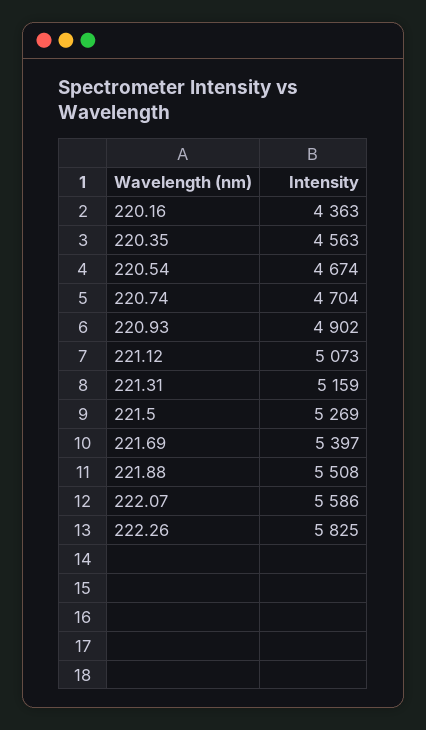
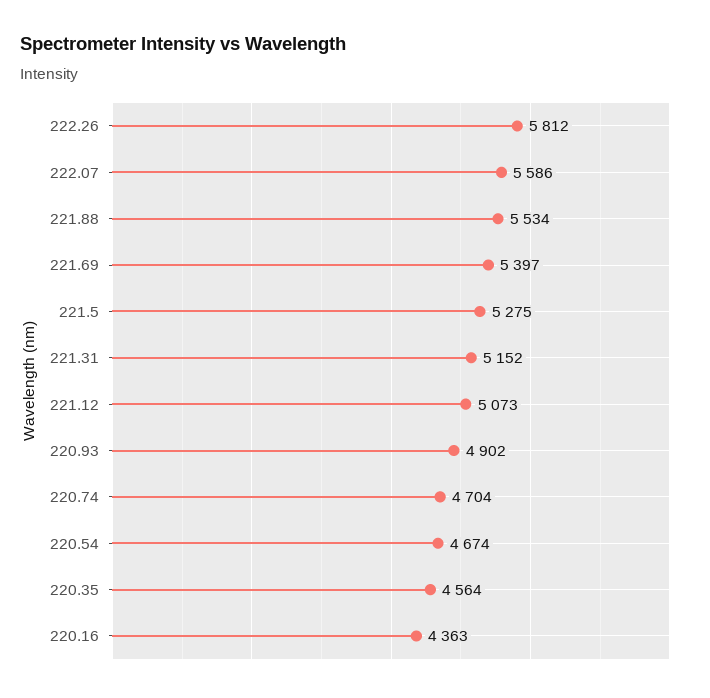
220.35: 4563 -> 4564
221.31: 5159 -> 5152
221.5: 5269 -> 5275
221.88: 5508 -> 5534
222.26: 5825 -> 5812

